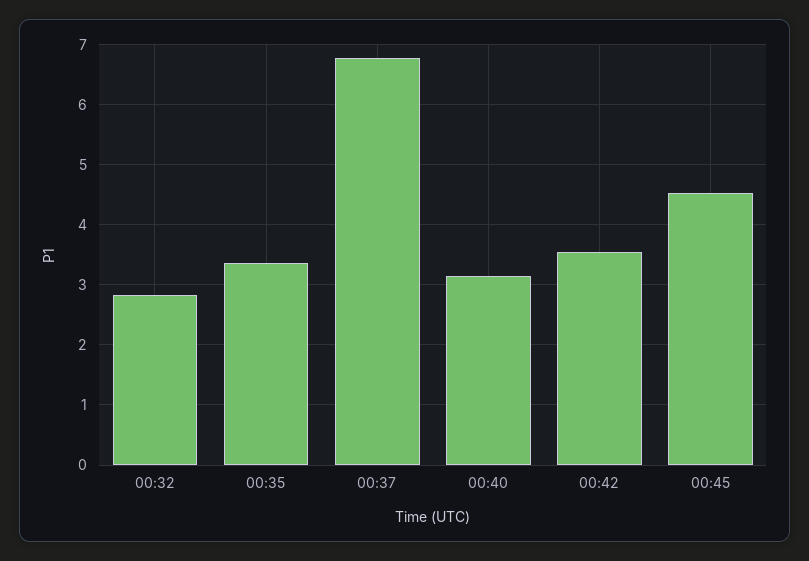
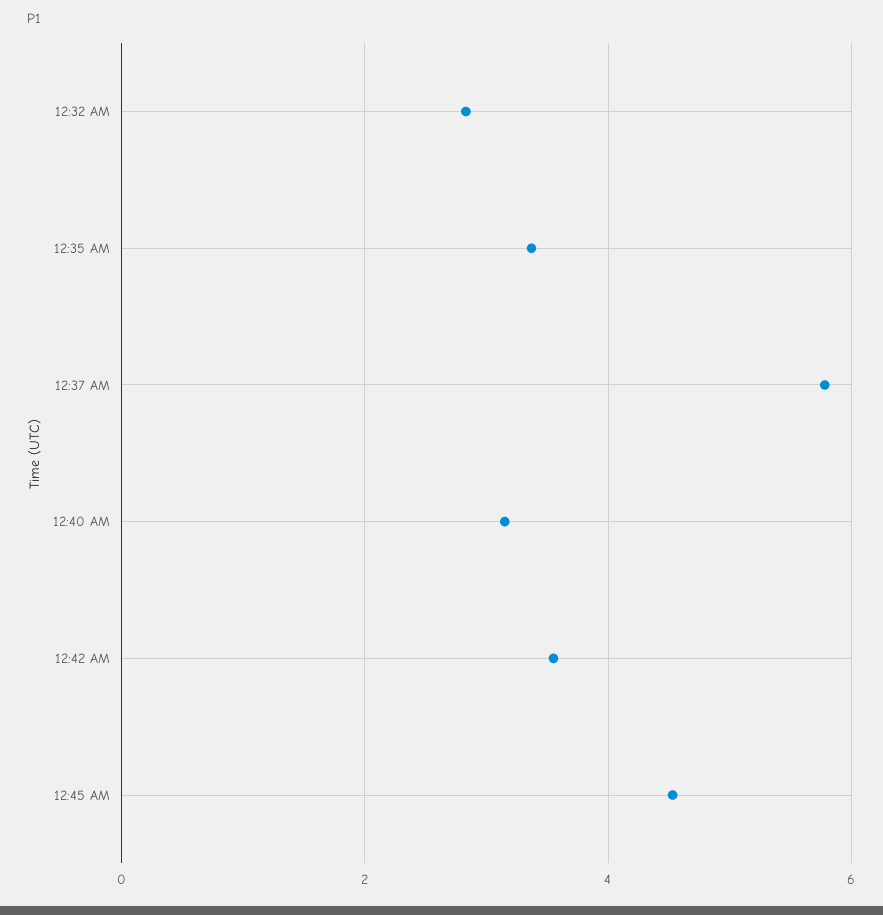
00:37: 6.8 -> 5.8

